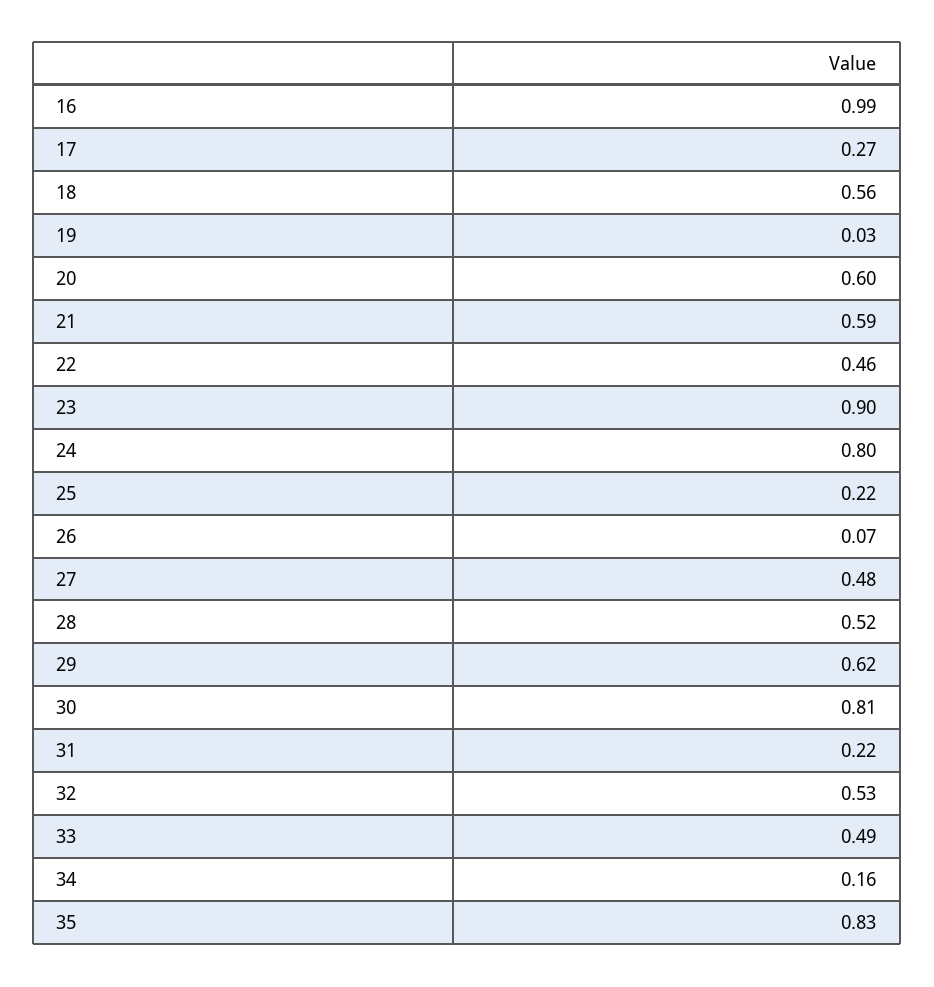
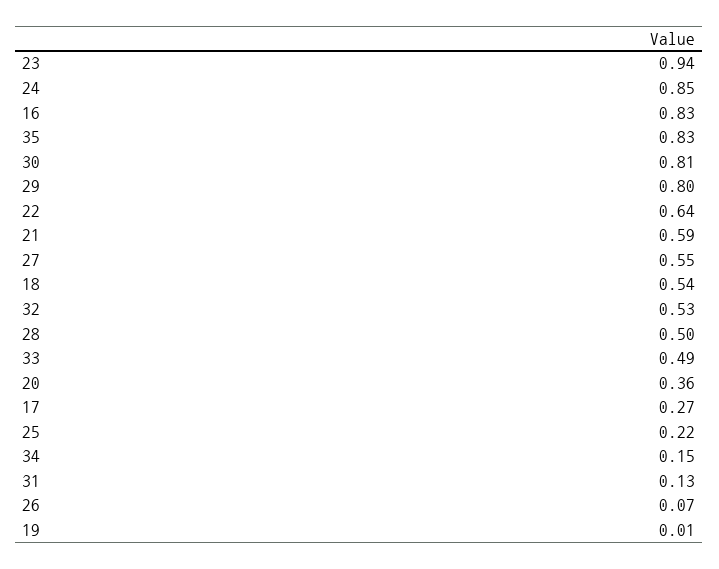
16: 0.99 -> 0.83
18: 0.56 -> 0.54
19: 0.03 -> 0.01
20: 0.6 -> 0.36
22: 0.46 -> 0.64
23: 0.9 -> 0.94
24: 0.8 -> 0.85
27: 0.48 -> 0.55
28: 0.52 -> 0.5
29: 0.62 -> 0.8
31: 0.22 -> 0.13
34: 0.16 -> 0.15

